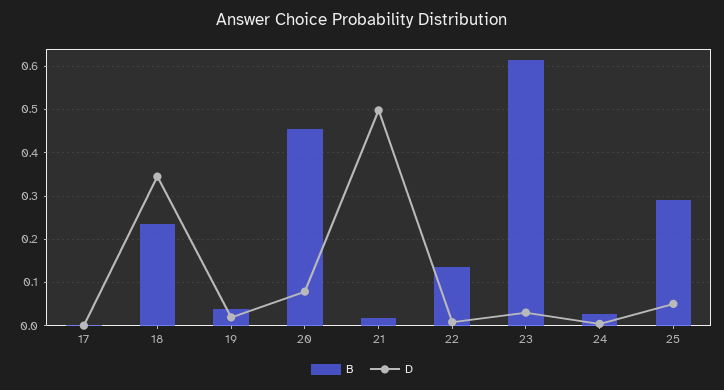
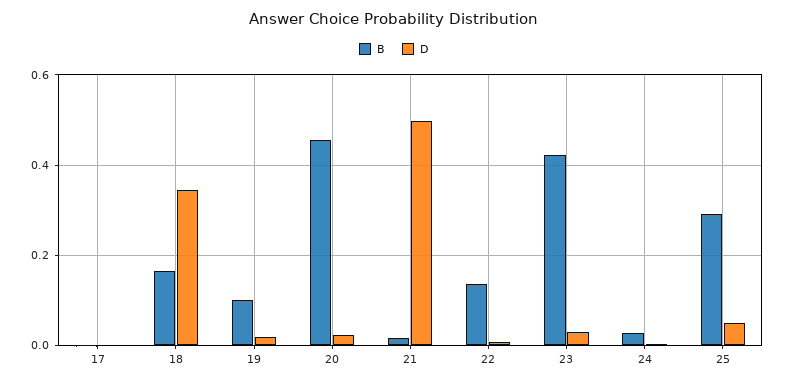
B, 18: 0.24 -> 0.16
B, 19: 0.04 -> 0.1
D, 20: 0.08 -> 0.02
B, 23: 0.62 -> 0.42

